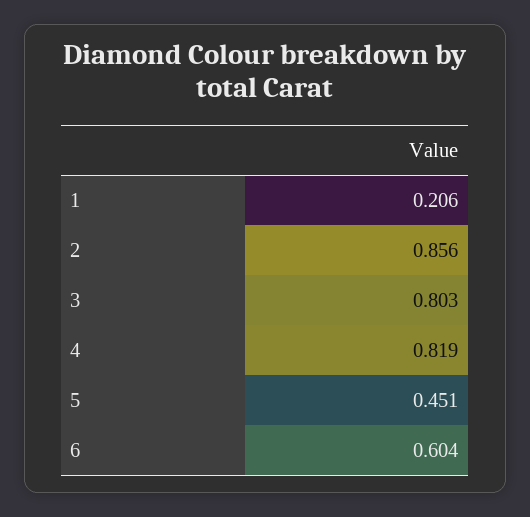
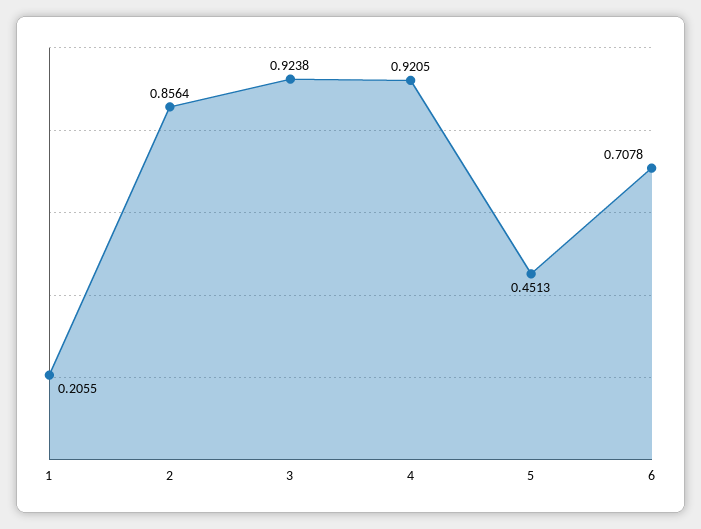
3: 0.803 -> 0.9238
4: 0.819 -> 0.9205
6: 0.604 -> 0.7078

